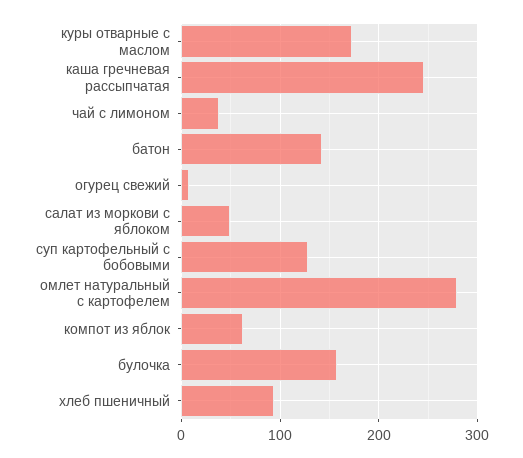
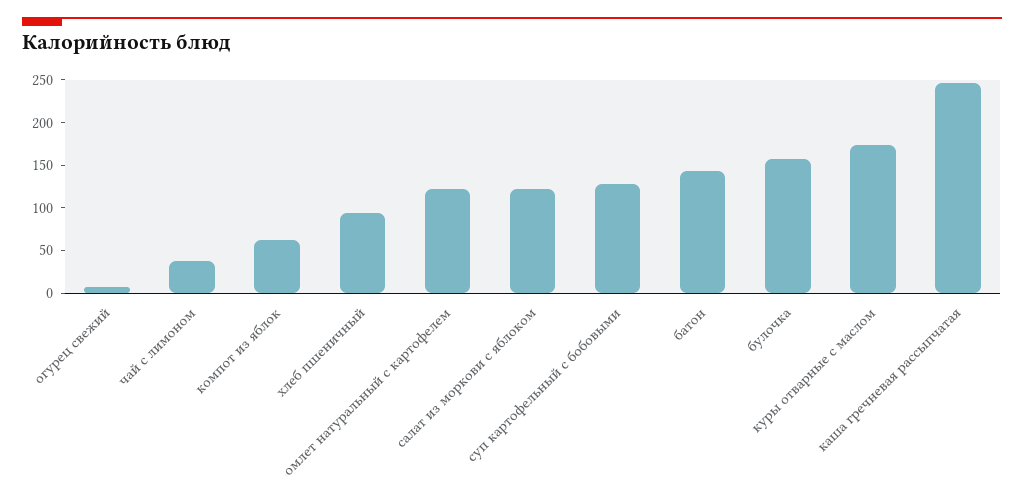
салат из моркови с яблоком: 50 -> 120
омлет натуральный с картофелем: 280 -> 120

